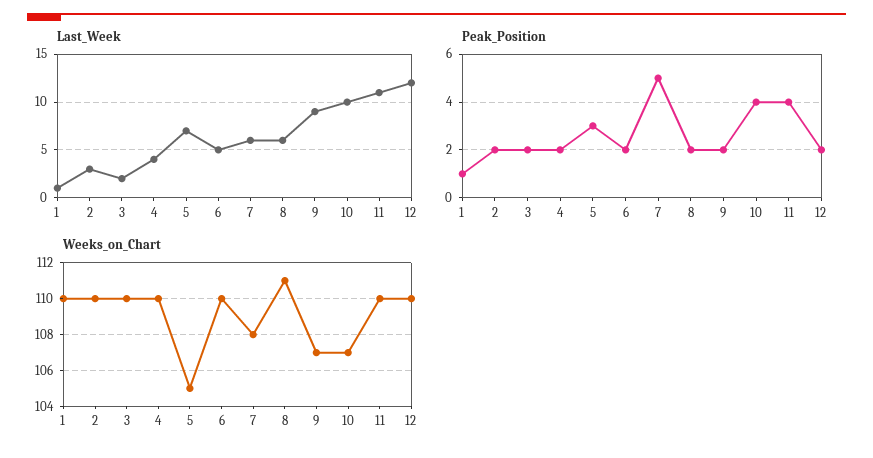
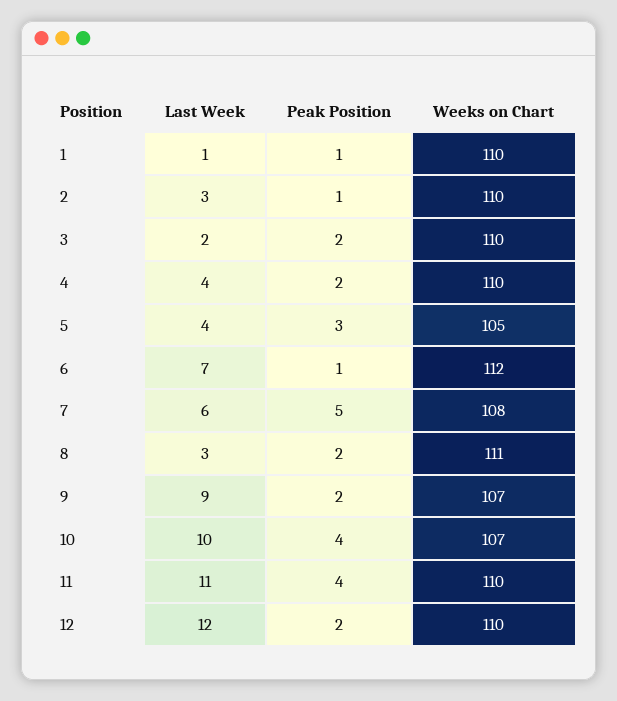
Last_Week, 5: 7 -> 4
Last_Week, 6: 5 -> 7
Last_Week, 8: 6 -> 3
Peak_Position, 2: 2 -> 1
Peak_Position, 6: 2 -> 1
Weeks_on_Chart, 6: 110 -> 112

